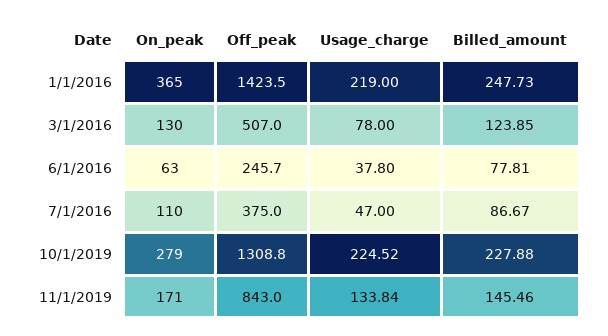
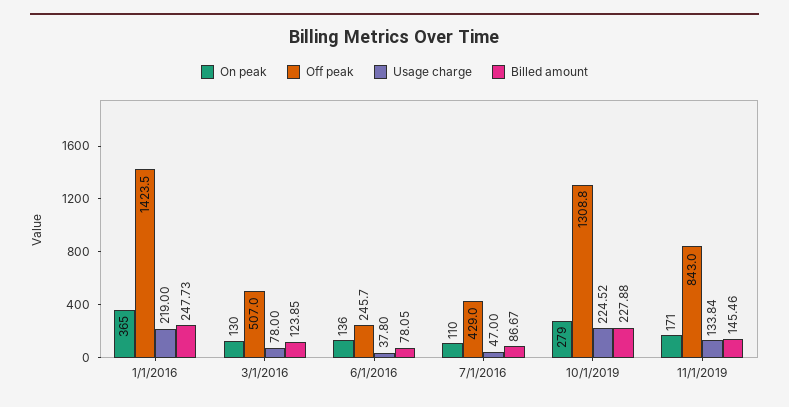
On_peak, 6/1/2016: 63 -> 136
Billed_amount, 6/1/2016: 77.81 -> 78.05
Off_peak, 7/1/2016: 375 -> 429

